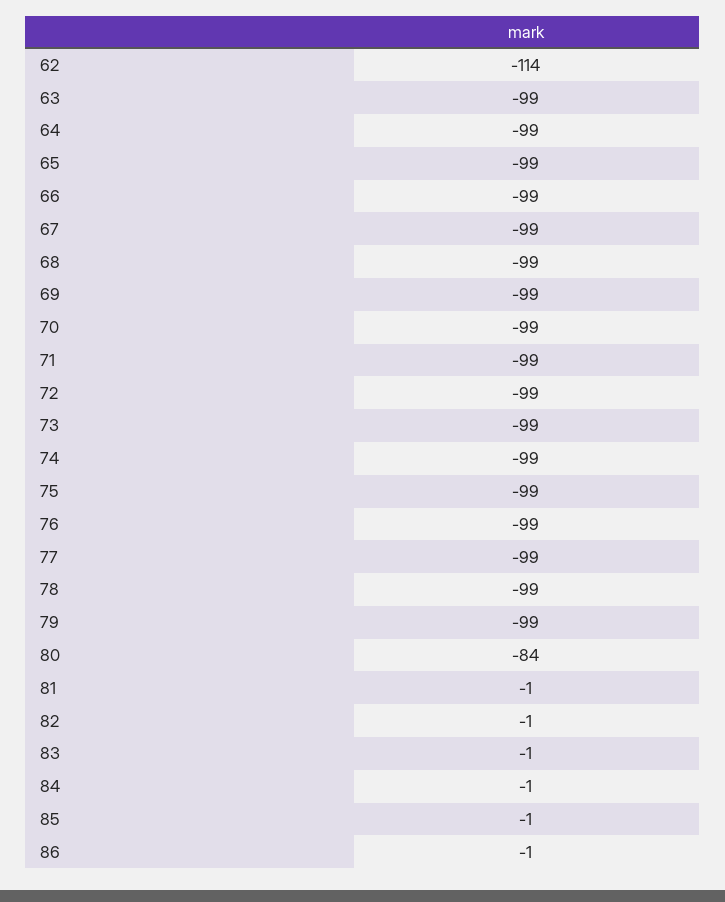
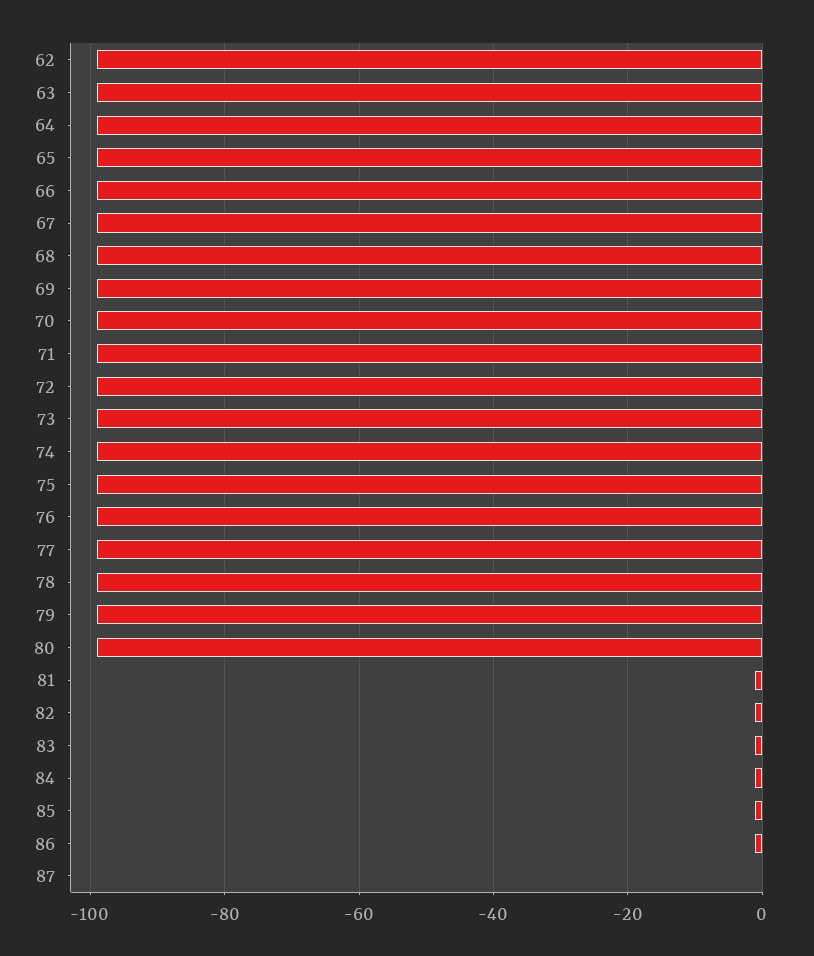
62: -114 -> -100
80: -84 -> -100
87: none -> 0

